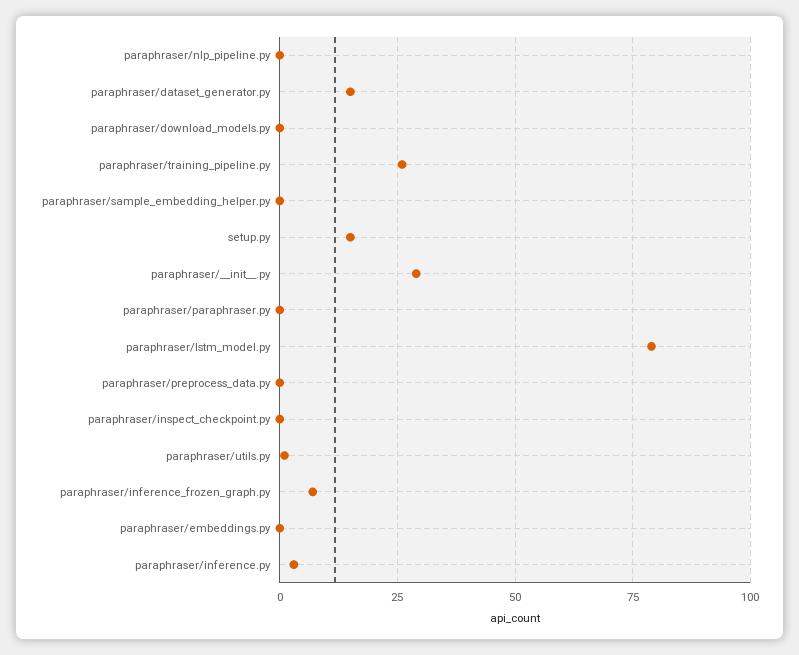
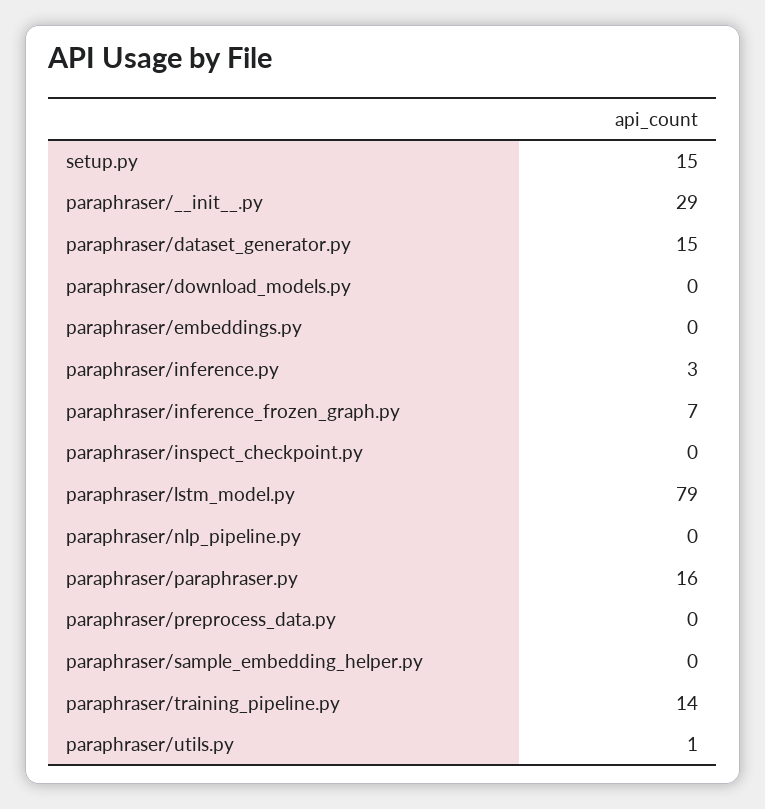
paraphraser/training_pipeline.py: 25 -> 14
paraphraser/paraphraser.py: 0 -> 16

